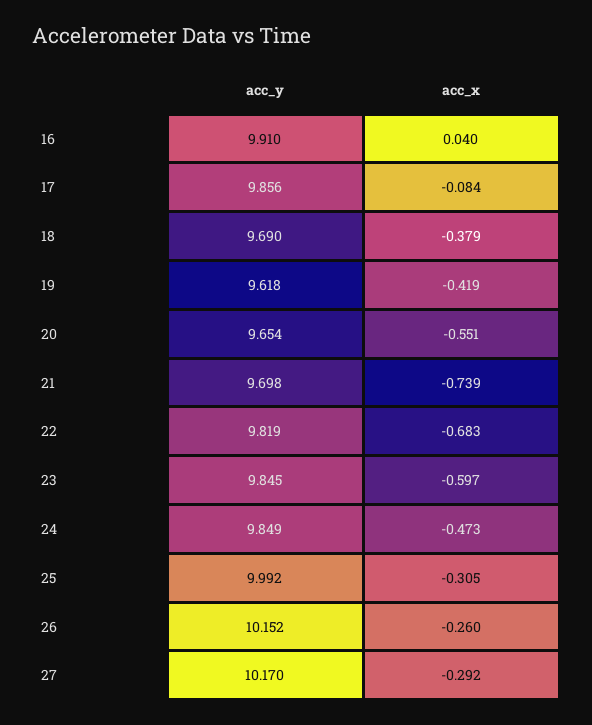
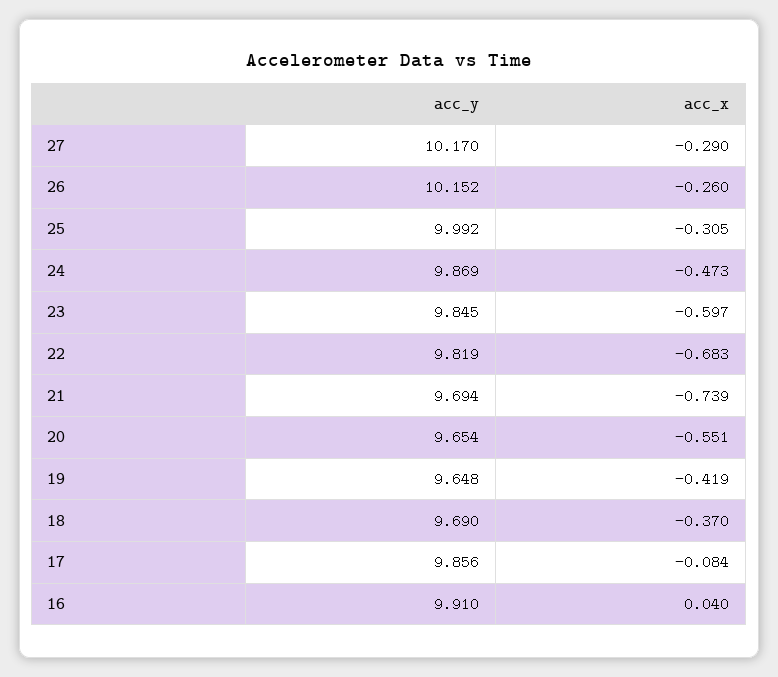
acc_x, 18: -0.379 -> -0.37
acc_y, 19: 9.618 -> 9.648
acc_y, 21: 9.698 -> 9.694
acc_y, 24: 9.849 -> 9.869
acc_x, 27: -0.292 -> -0.29

